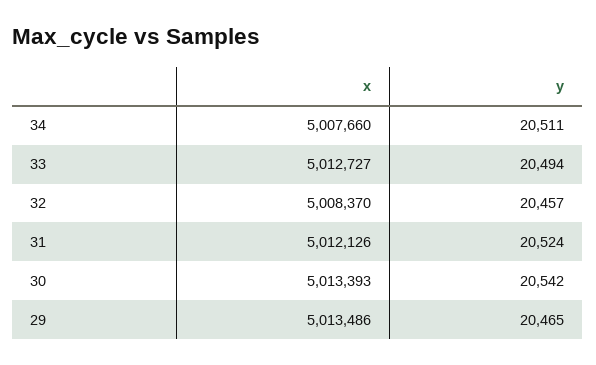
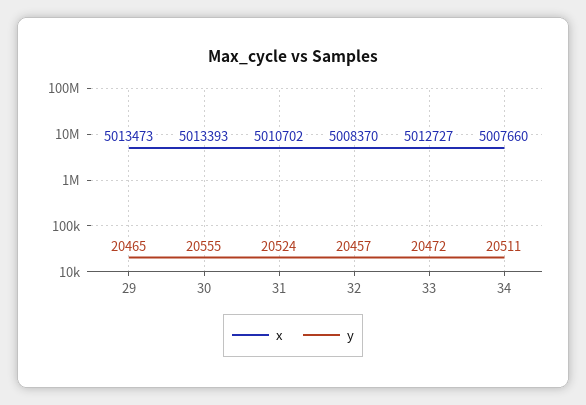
y, 33: 20494 -> 20472
x, 31: 5012126 -> 5010702
y, 30: 20542 -> 20555
x, 29: 5013486 -> 5013473

